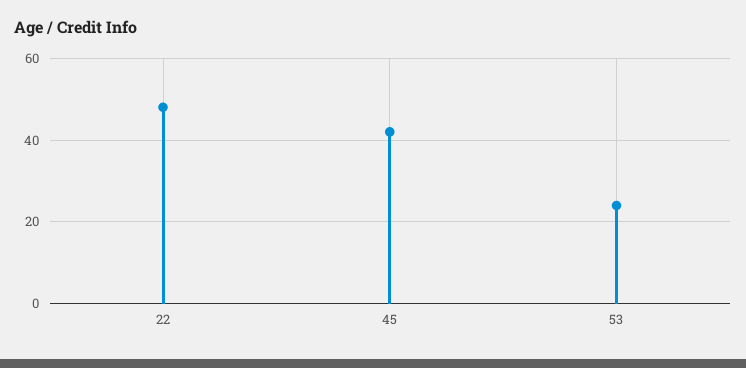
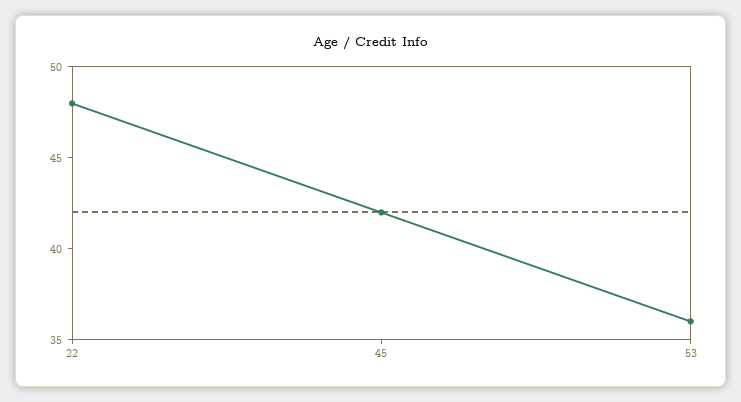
53: 25 -> 36

